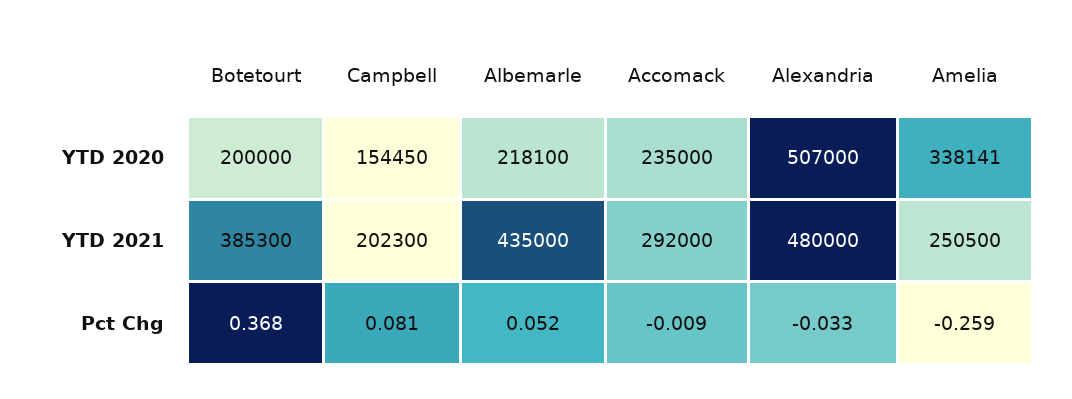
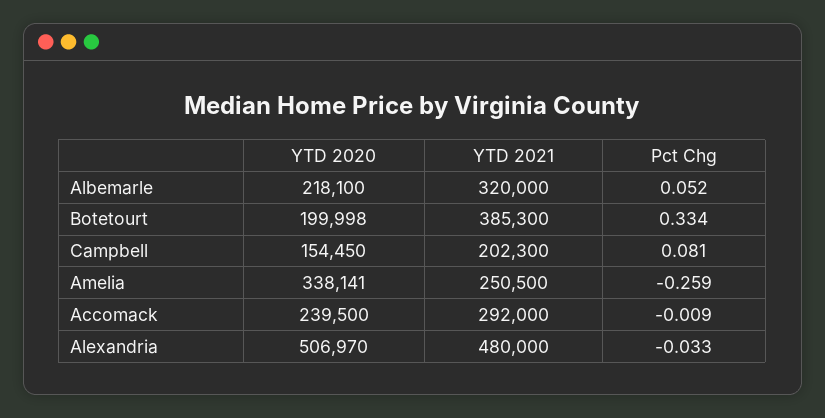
Botetourt, YTD 2020: 200000 -> 199998
Accomack, YTD 2020: 235000 -> 239500
Alexandria, YTD 2020: 507000 -> 506970
Albemarle, YTD 2021: 435000 -> 320000
Botetourt, Pct Chg: 0.368 -> 0.334

